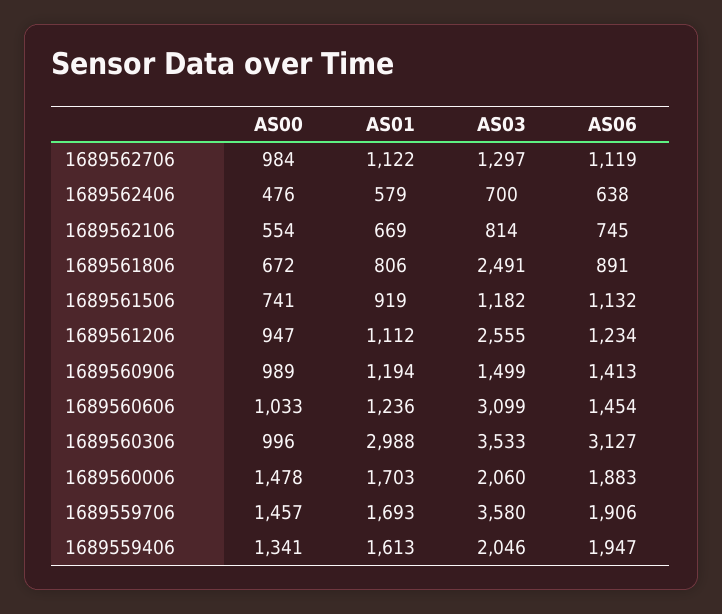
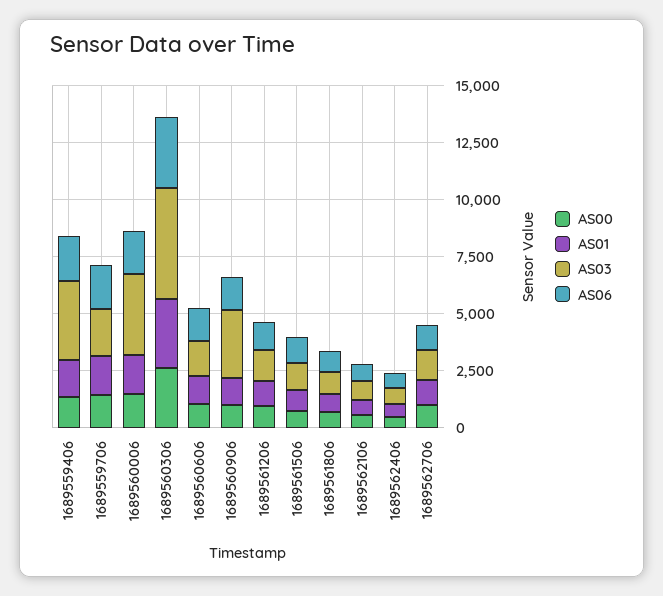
AS03, 1689561806: 2491 -> 1000
AS03, 1689561206: 2555 -> 1500
AS03, 1689560906: 1499 -> 3000
AS03, 1689560606: 3099 -> 1500
AS00, 1689560306: 996 -> 2500
AS03, 1689560306: 3533 -> 5000
AS03, 1689560006: 2060 -> 3500
AS03, 1689559706: 3580 -> 2000
AS03, 1689559406: 2046 -> 3500

